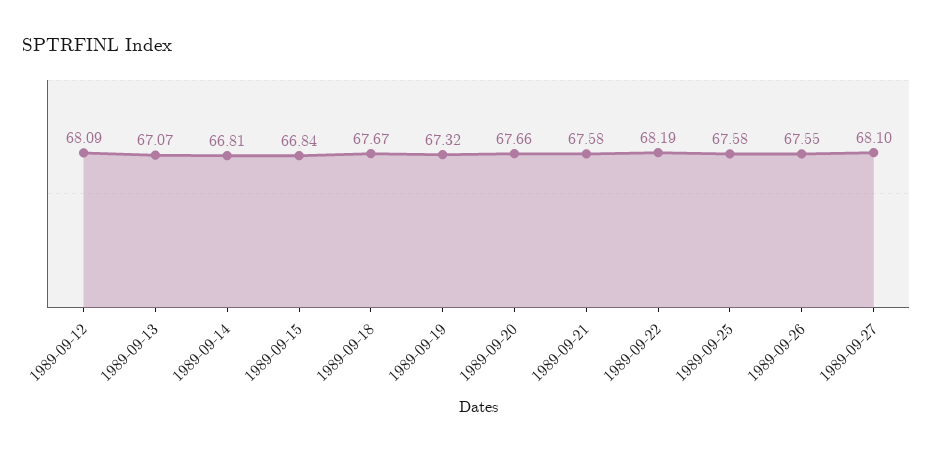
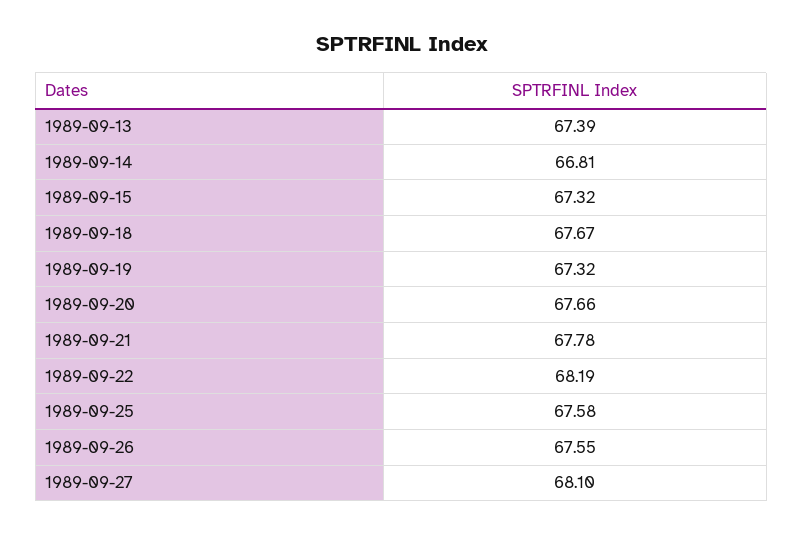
1989-09-12: 68.09 -> none
1989-09-13: 67.07 -> 67.39
1989-09-15: 66.84 -> 67.32
1989-09-21: 67.58 -> 67.78

